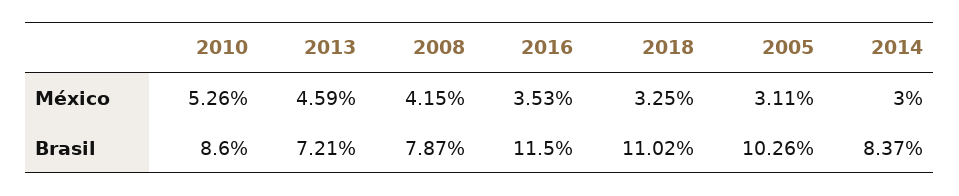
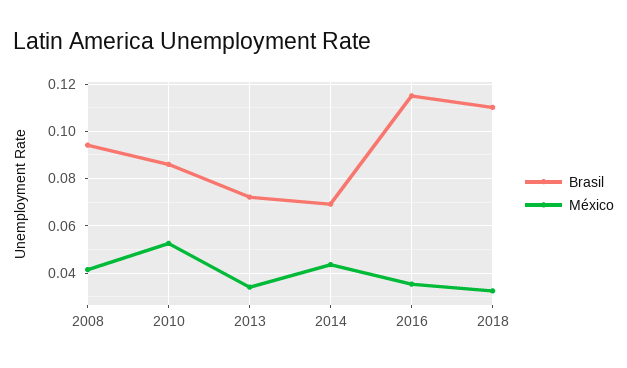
México, 2013: 0.0459 -> 0.035
México, 2005: 0.0311 -> none
México, 2014: 0.03 -> 0.045
Brasil, 2008: 0.0787 -> 0.095
Brasil, 2005: 0.1026 -> none
Brasil, 2014: 0.0837 -> 0.07

